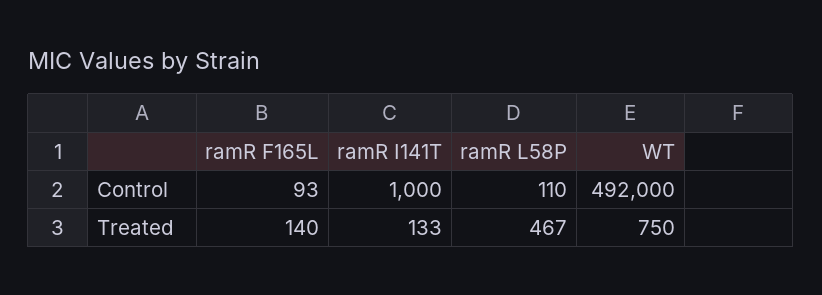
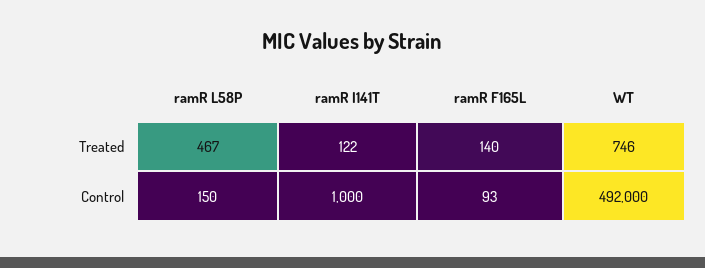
ramR L58P, Control: 110 -> 150
ramR I141T, Treated: 133 -> 122
WT, Treated: 750 -> 746

